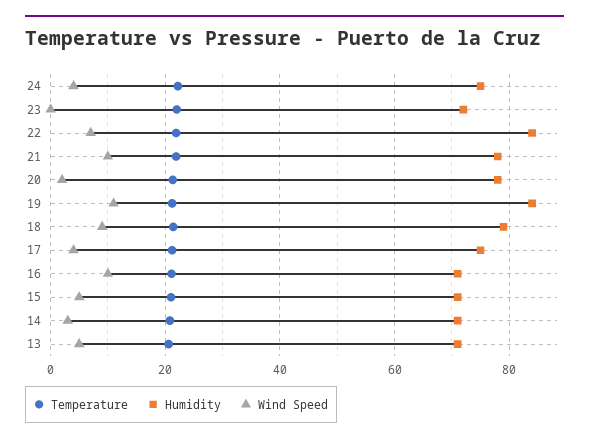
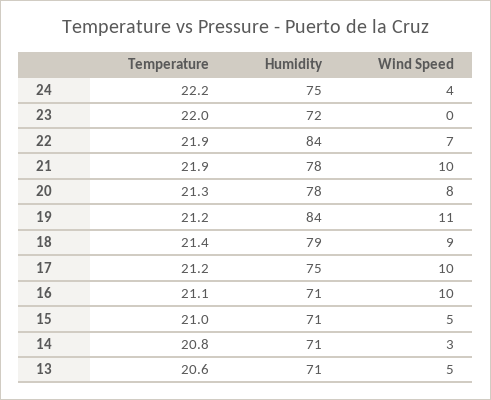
Wind Speed, 20: 2 -> 8
Wind Speed, 17: 4 -> 10

